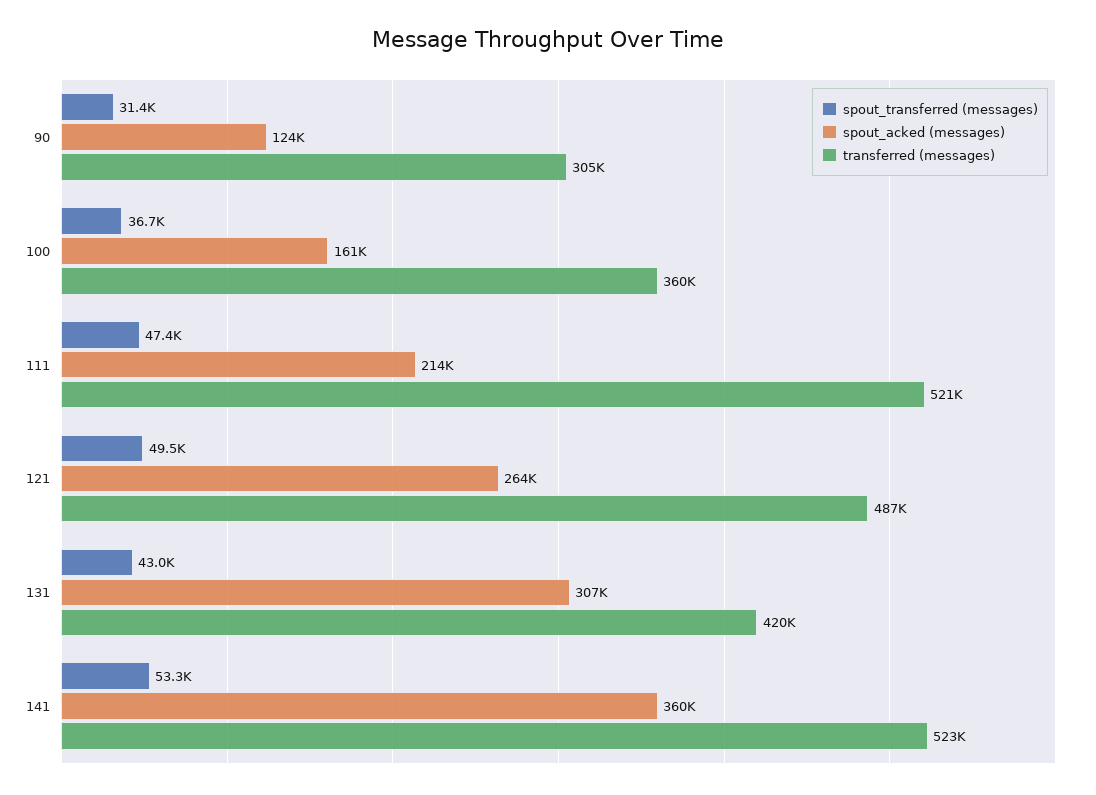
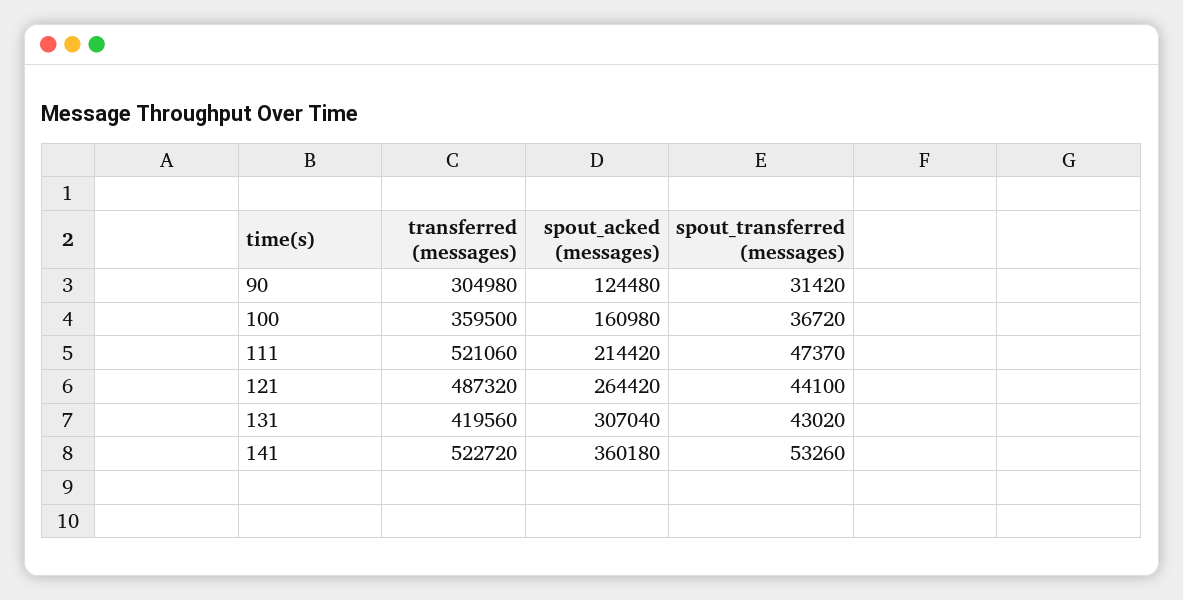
spout_transferred (messages), 121: 49500 -> 44100

